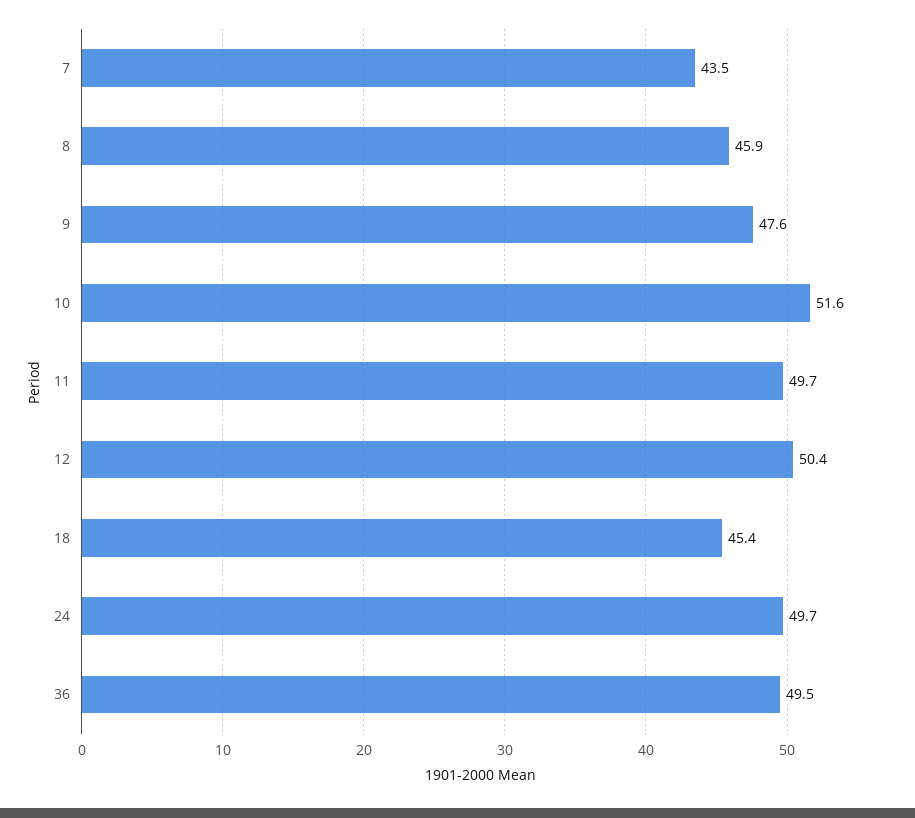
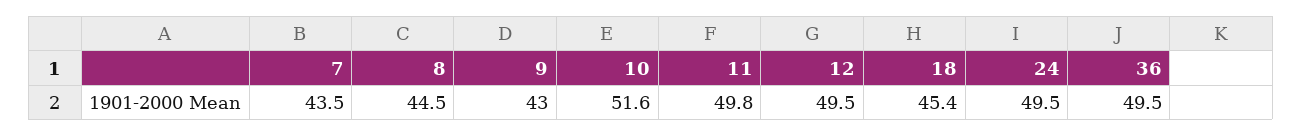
8: 45.9 -> 44.5
9: 47.6 -> 43
11: 49.7 -> 49.8
12: 50.4 -> 49.5
24: 49.7 -> 49.5

